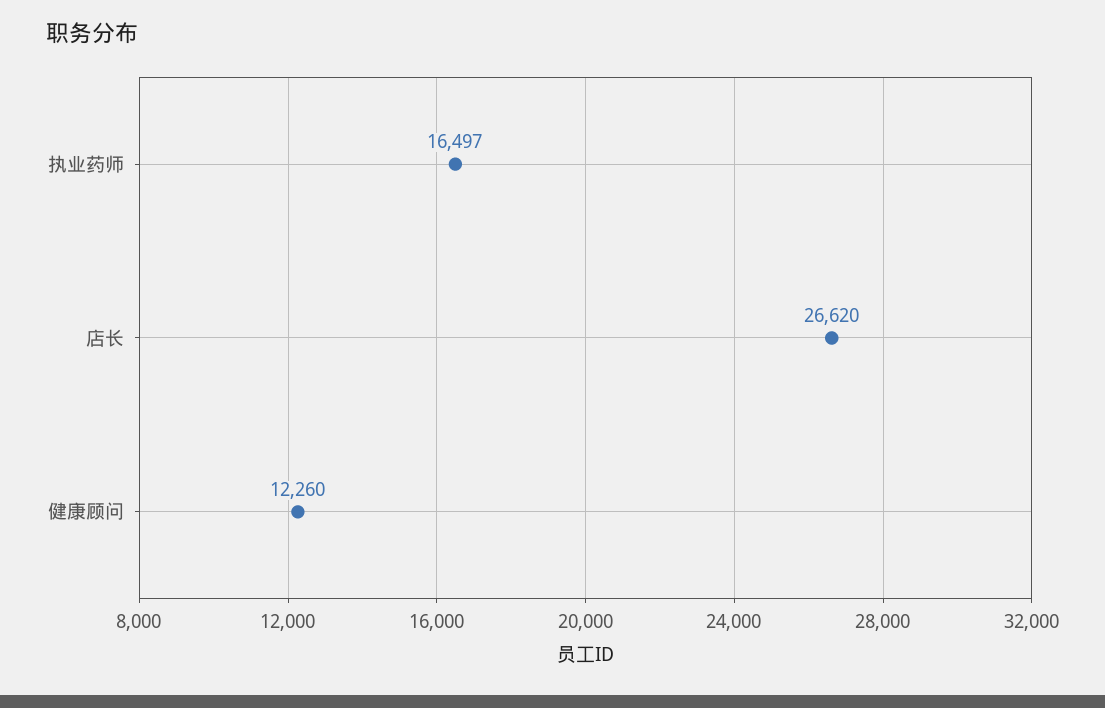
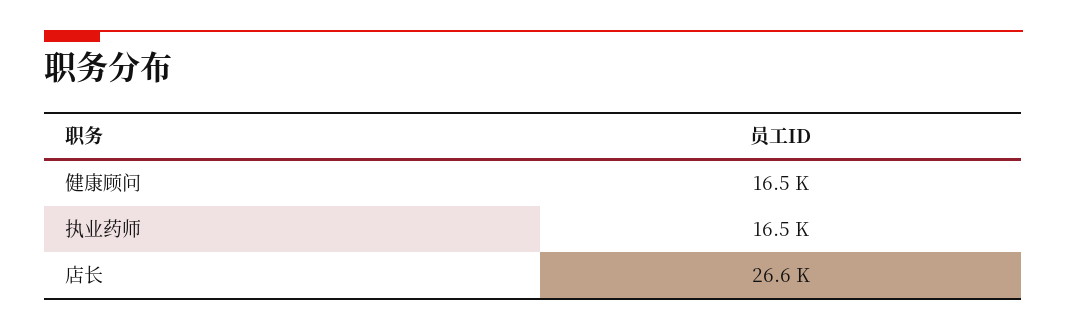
健康顾问: 12260 -> 16500

